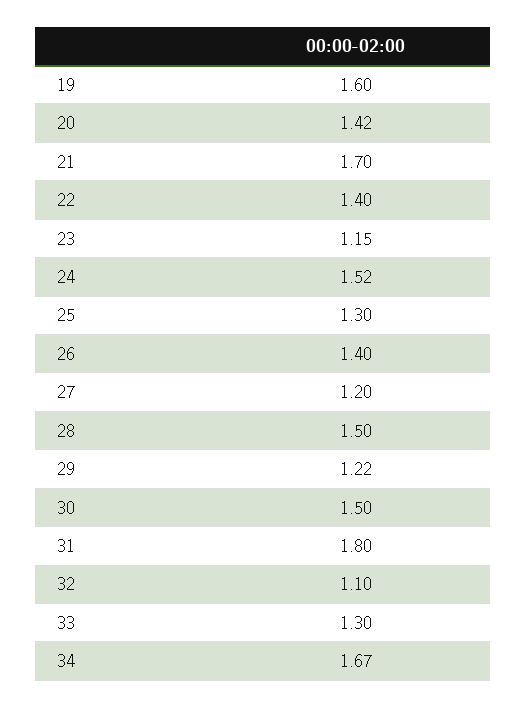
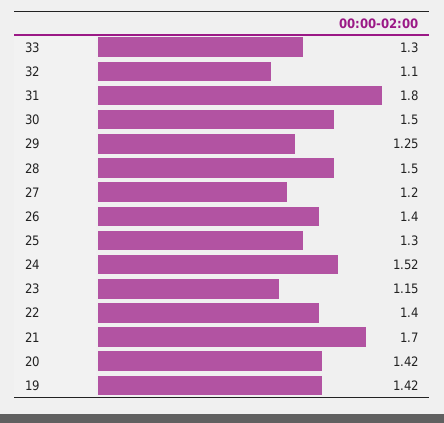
19: 1.6 -> 1.42
29: 1.22 -> 1.25
34: 1.67 -> none

